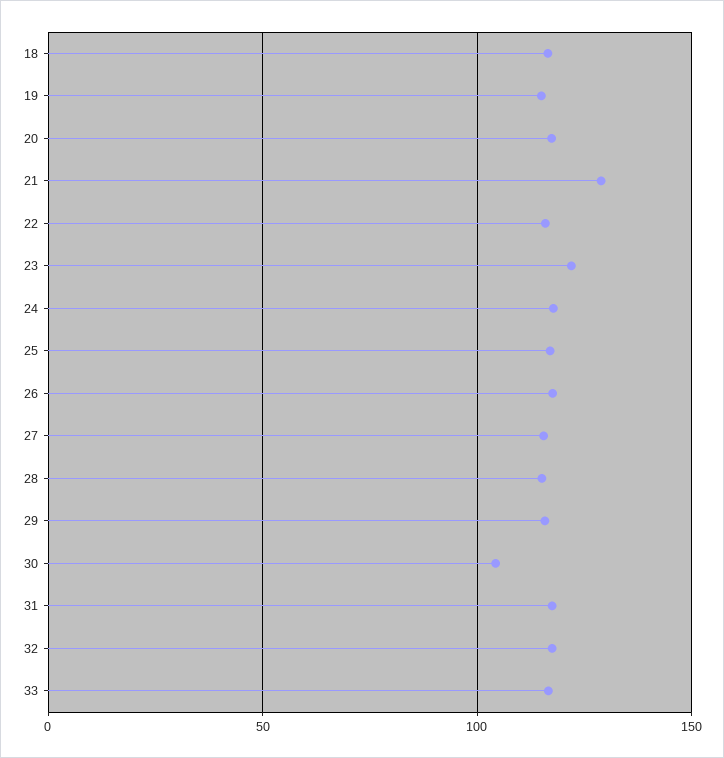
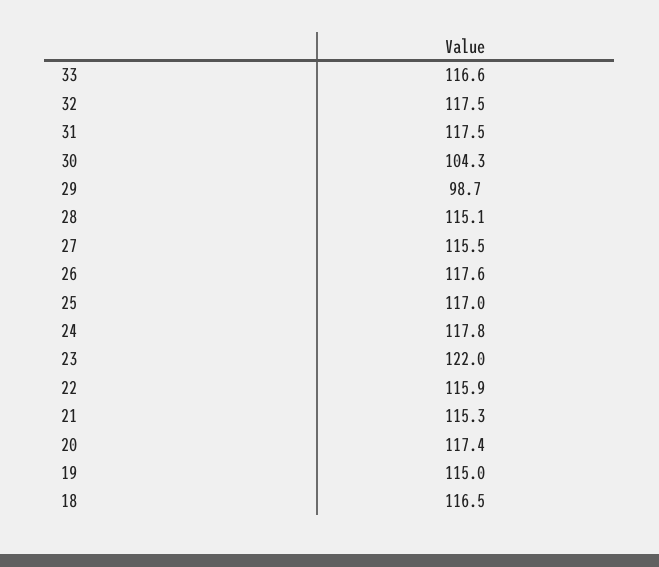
21: 130 -> 115.3
29: 115 -> 98.7

